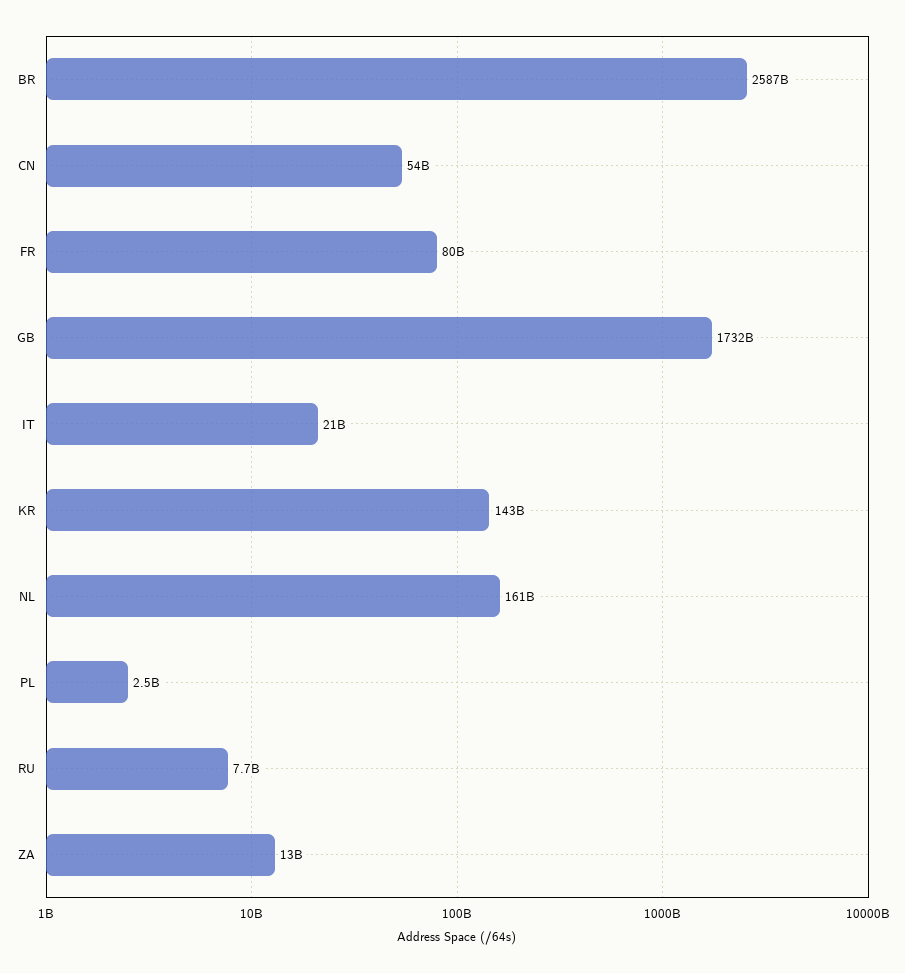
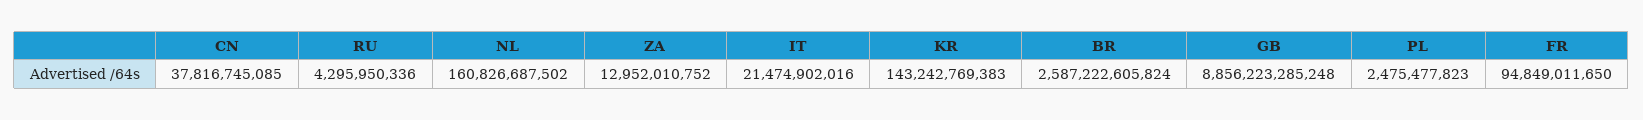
CN: 54000000000 -> 37816745085
FR: 80000000000 -> 94849011650
GB: 1732000000000 -> 8856223285248
RU: 7700000000 -> 4295950336

